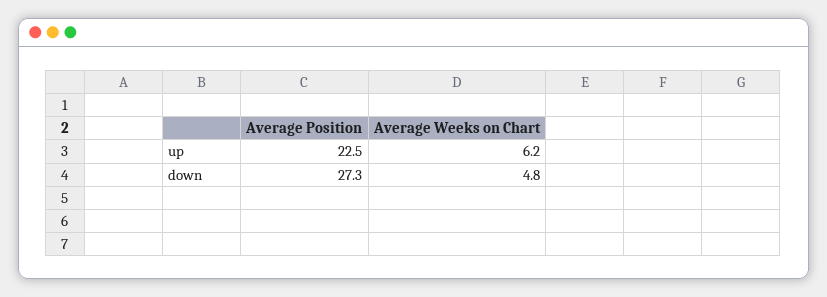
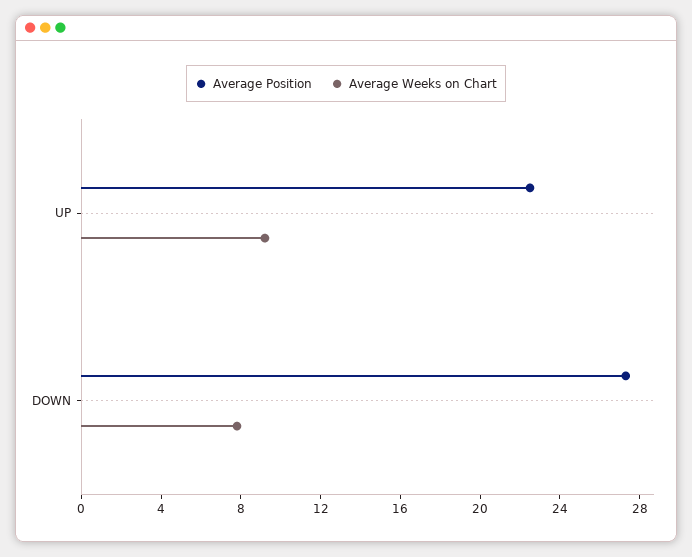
Average Weeks on Chart, up: 6.2 -> 9
Average Weeks on Chart, down: 4.8 -> 8

